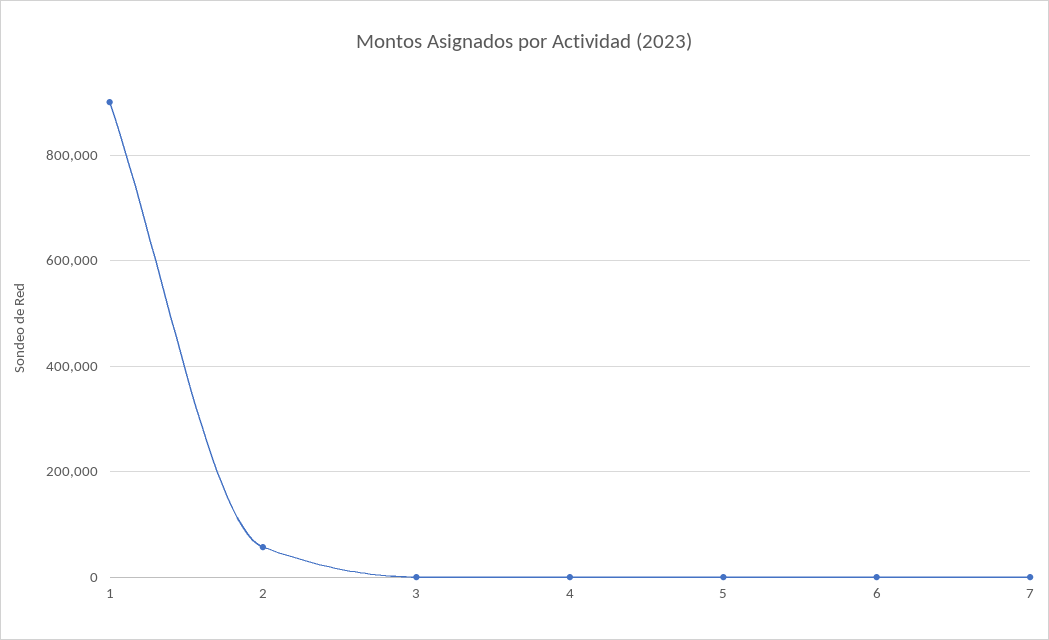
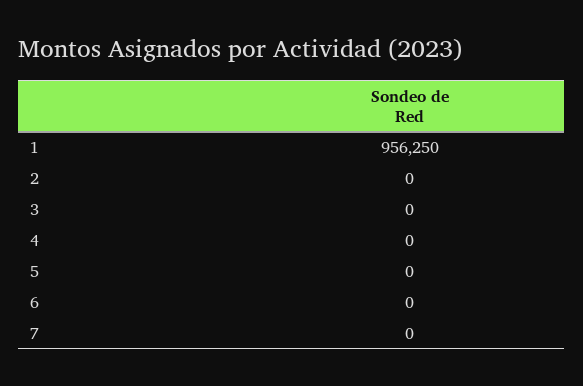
1: 900000 -> 956250
2: 60000 -> 0

